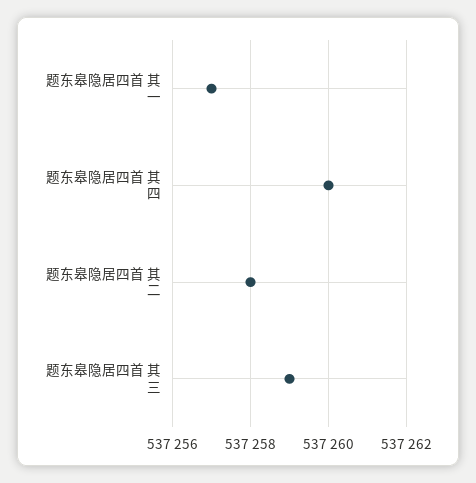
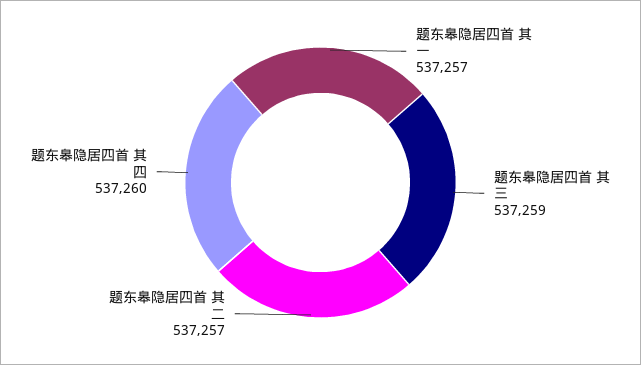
题东皋隐居四首 其二: 537258 -> 537257

